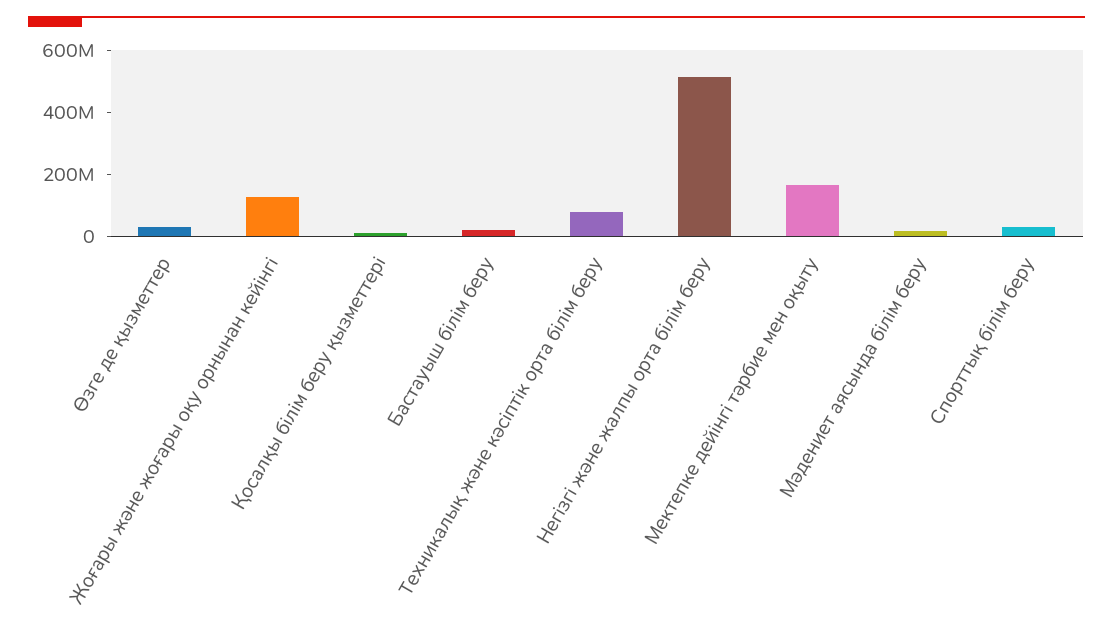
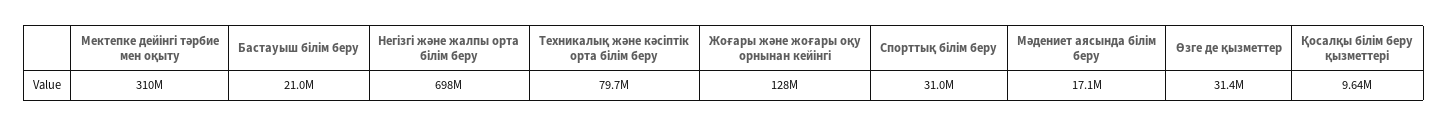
Негізгі және жалпы орта білім беру: 500000000 -> 698000000
Мектепке дейінгі тәрбие мен оқыту: 150000000 -> 310000000

